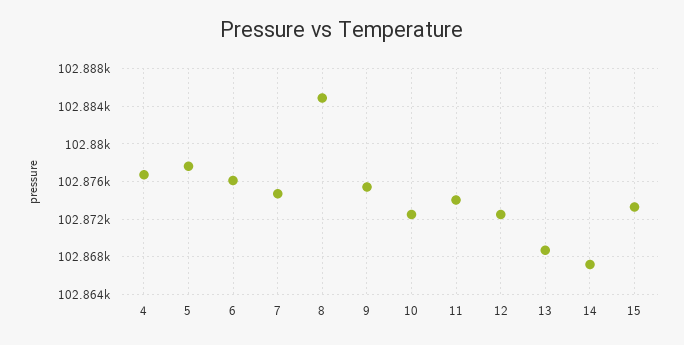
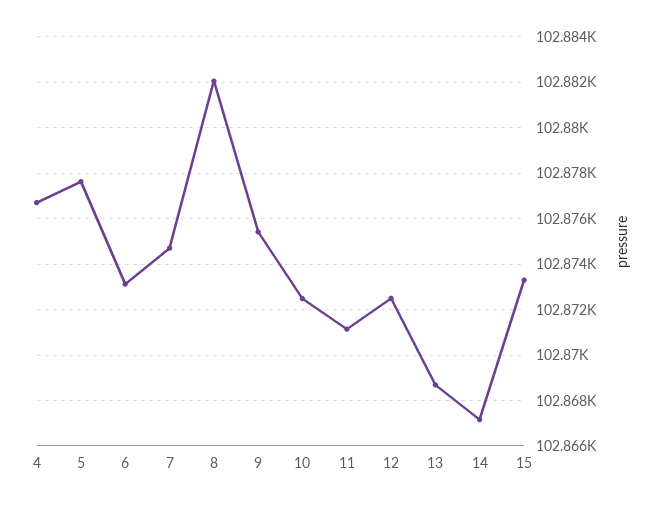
6: 102876 -> 102873
8: 102885 -> 102882
11: 102874 -> 102871

